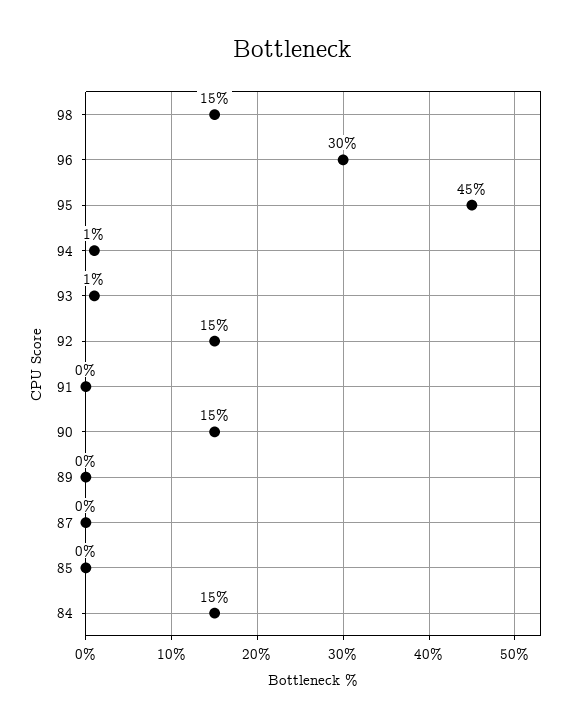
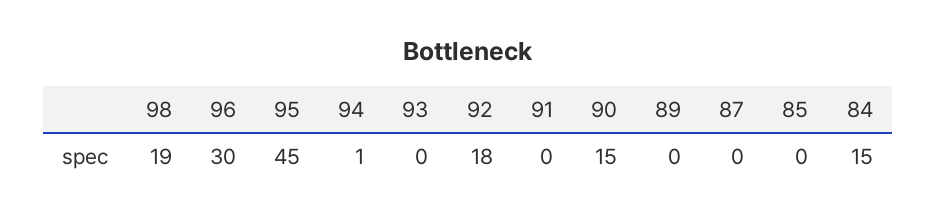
98: 15 -> 19
93: 1 -> 0
92: 15 -> 18

